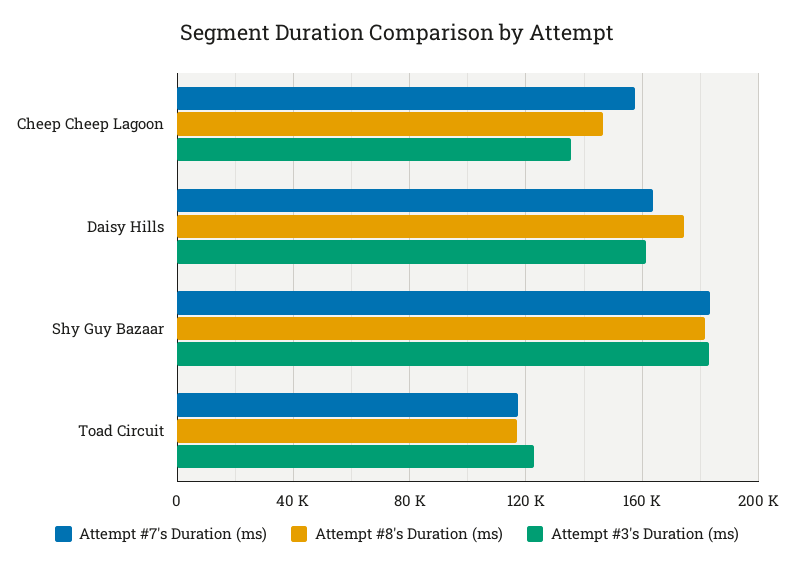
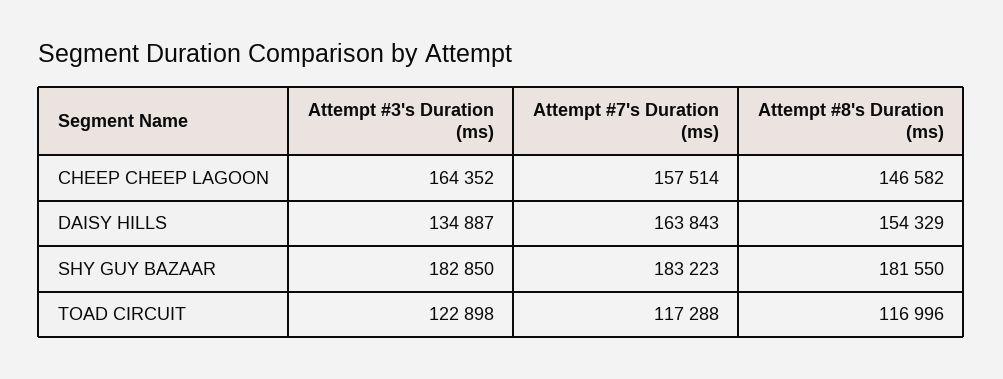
Attempt #3's Duration (ms), Cheep Cheep Lagoon: 135000 -> 164352
Attempt #8's Duration (ms), Daisy Hills: 175000 -> 154329
Attempt #3's Duration (ms), Daisy Hills: 160000 -> 134887

